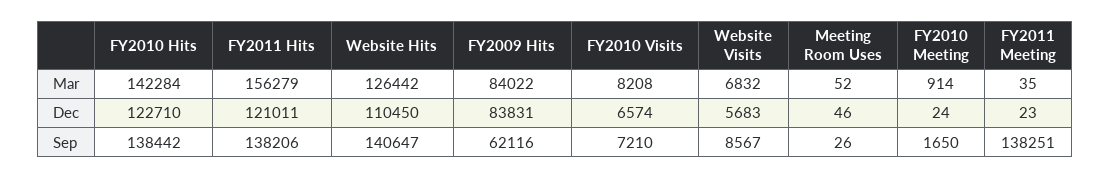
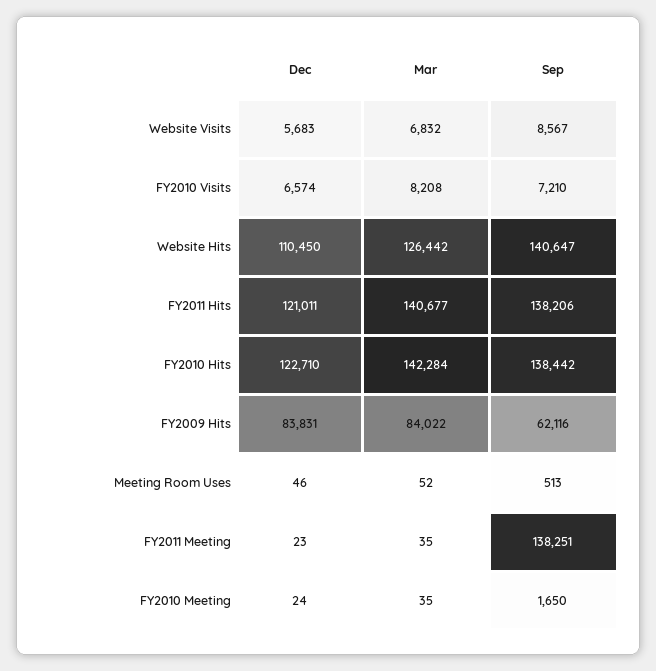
FY2011 Hits, Mar: 156279 -> 140677
FY2010 Meeting, Mar: 914 -> 35
Meeting Room Uses, Sep: 26 -> 513

